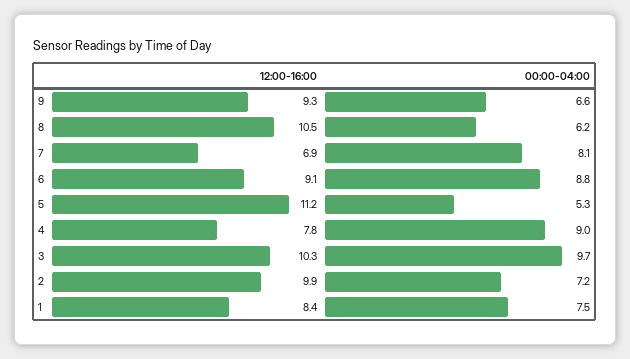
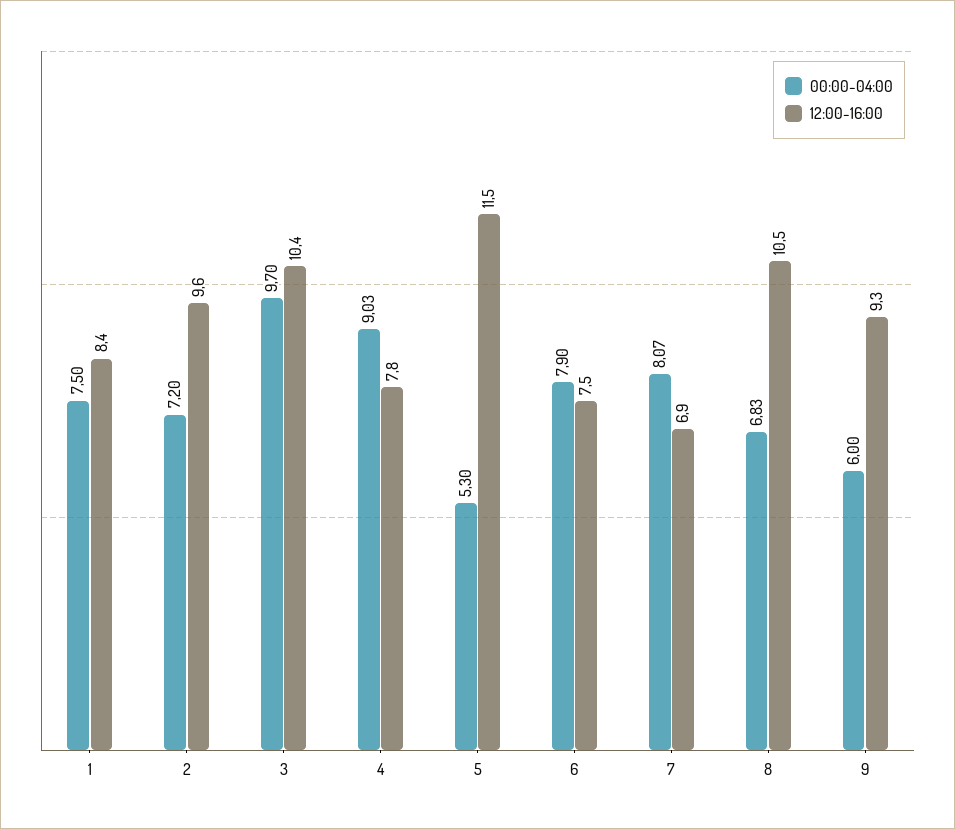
00:00-04:00, 9: 6.6 -> 6
00:00-04:00, 8: 6.2 -> 6.83
12:00-16:00, 6: 9.1 -> 7.5
00:00-04:00, 6: 8.8 -> 7.9
12:00-16:00, 5: 11.2 -> 11.5
12:00-16:00, 3: 10.3 -> 10.4
12:00-16:00, 2: 9.9 -> 9.6

